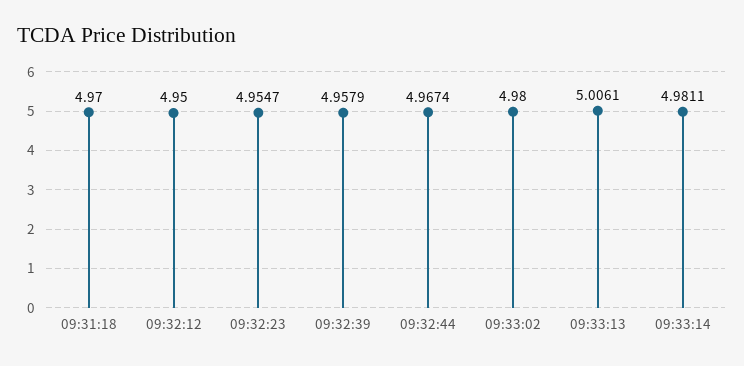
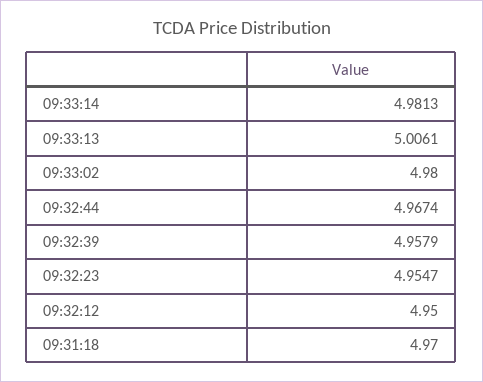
09:33:14: 4.9811 -> 4.9813

